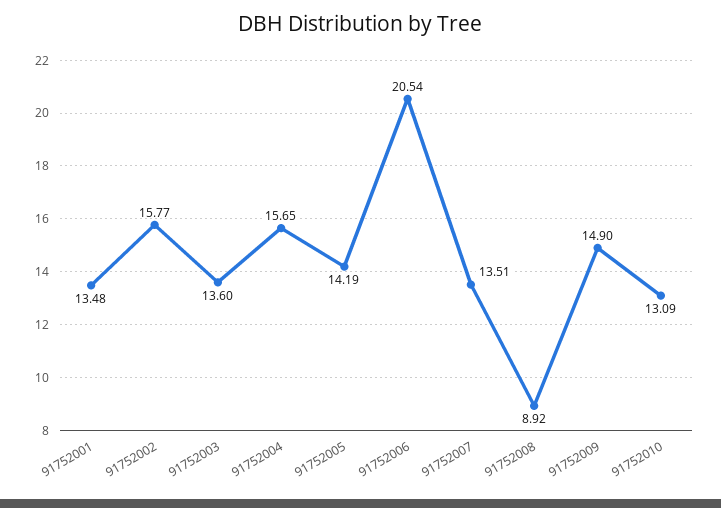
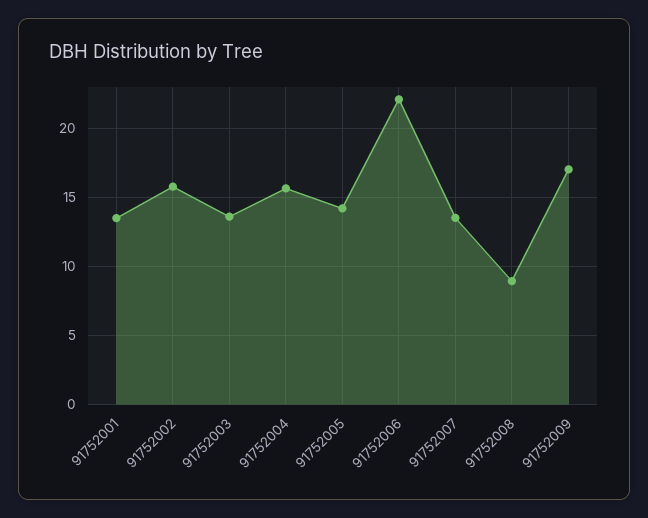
91752006: 20.54 -> 22
91752009: 14.9 -> 17
91752010: 13.09 -> none

